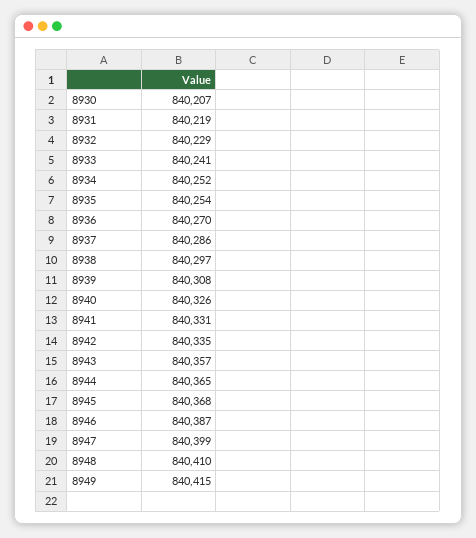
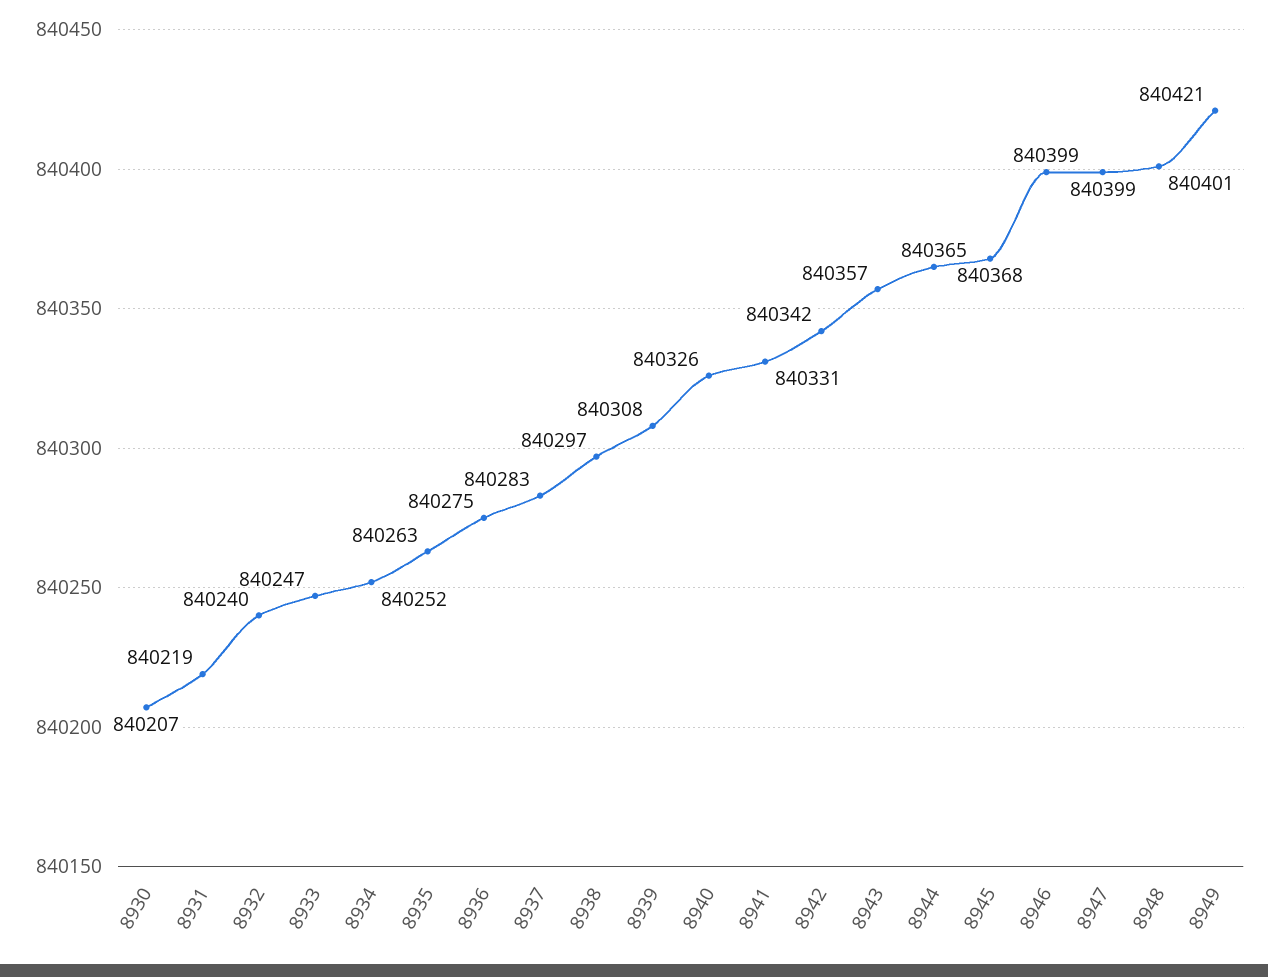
8932: 840229 -> 840240
8933: 840241 -> 840247
8935: 840254 -> 840263
8936: 840270 -> 840275
8937: 840286 -> 840283
8942: 840335 -> 840342
8946: 840387 -> 840399
8948: 840410 -> 840401
8949: 840415 -> 840421

